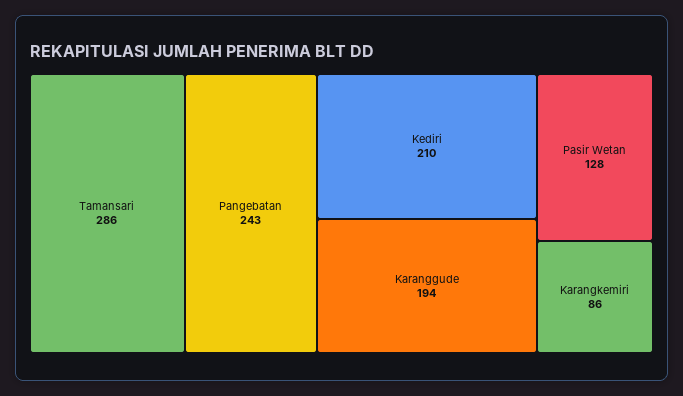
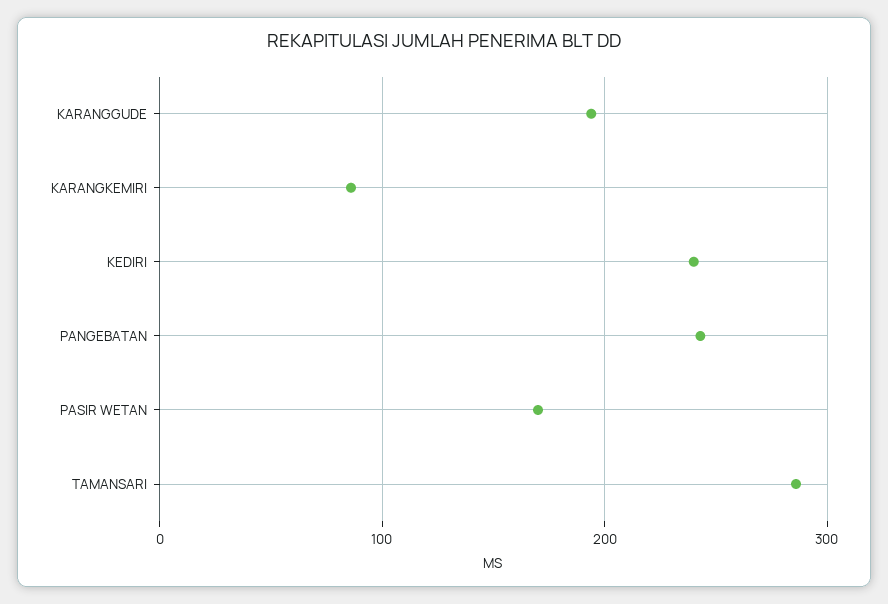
Kediri: 210 -> 240
Pasir Wetan: 128 -> 170

